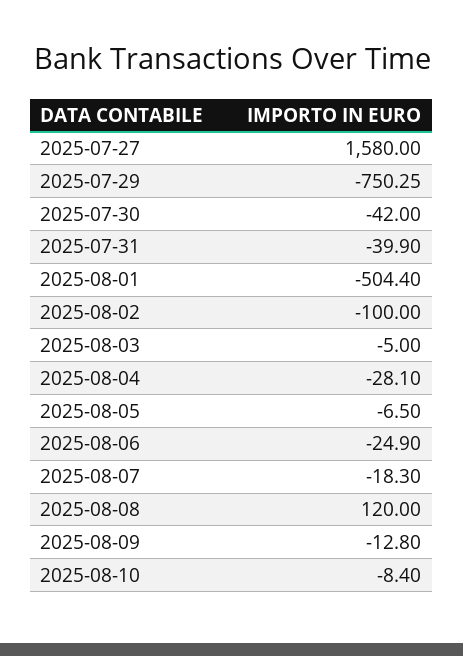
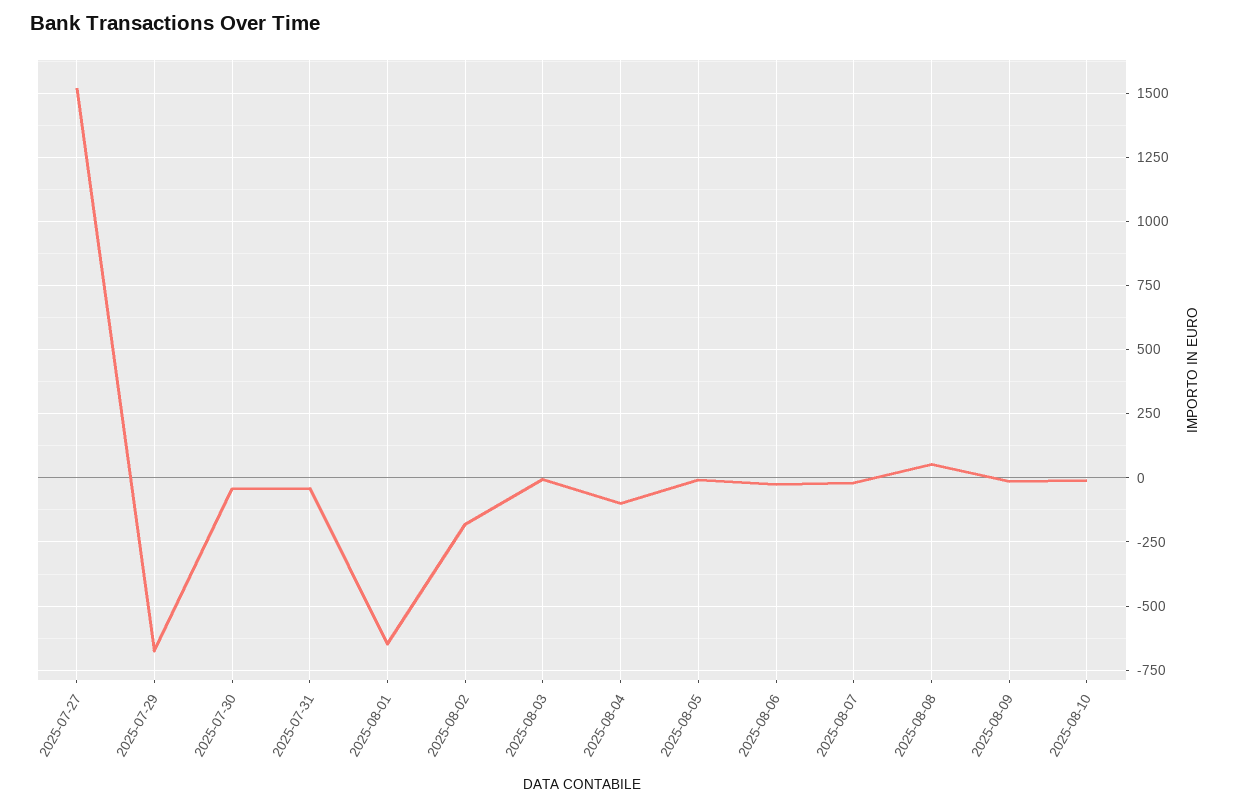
2025-07-27: 1580 -> 1525
2025-07-29: -750.25 -> -675
2025-08-01: -504.4 -> -650
2025-08-02: -100 -> -175
2025-08-04: -28.1 -> -100
2025-08-08: 120 -> 50

